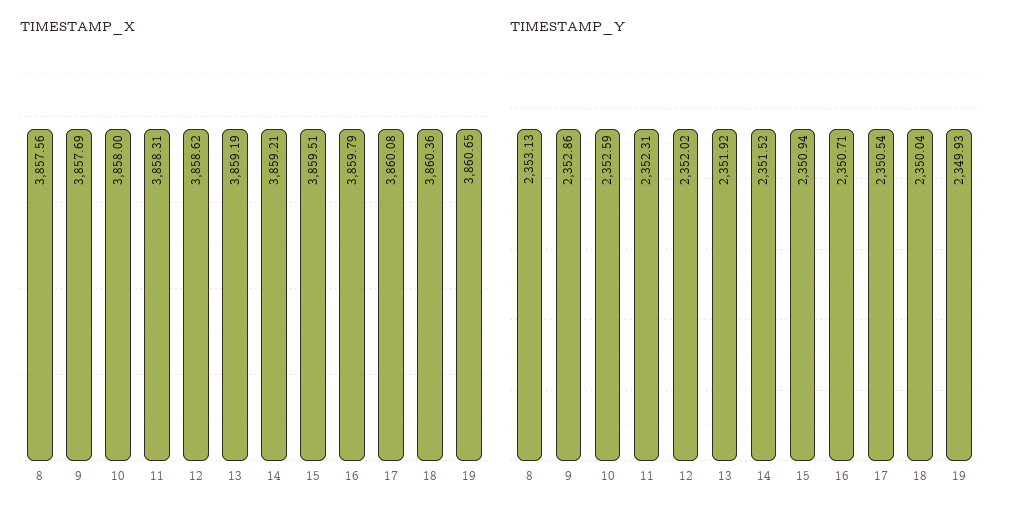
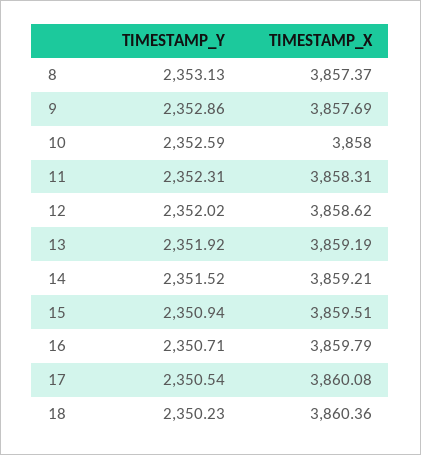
TIMESTAMP_X, 8: 3857.56 -> 3857.37
TIMESTAMP_X, 19: 3860.65 -> none
TIMESTAMP_Y, 18: 2350.04 -> 2350.23
TIMESTAMP_Y, 19: 2349.93 -> none

